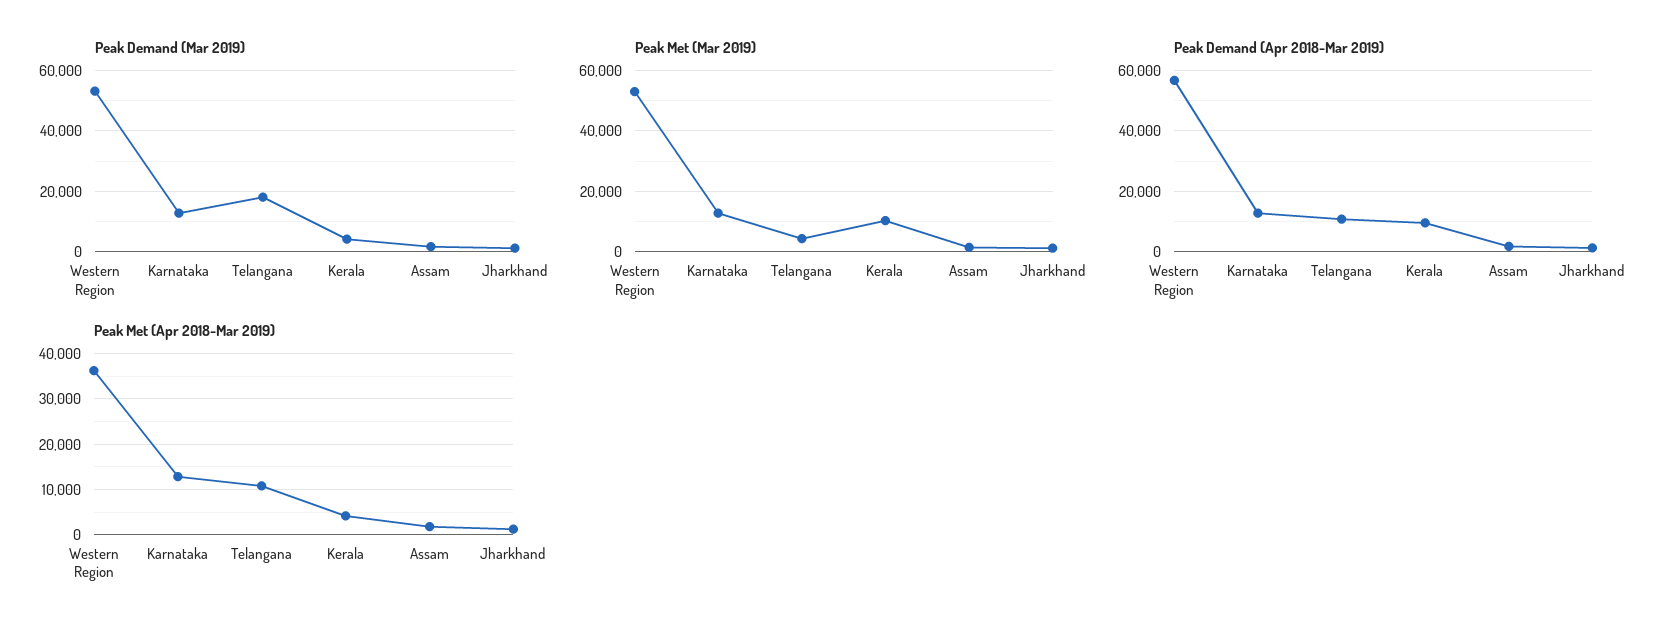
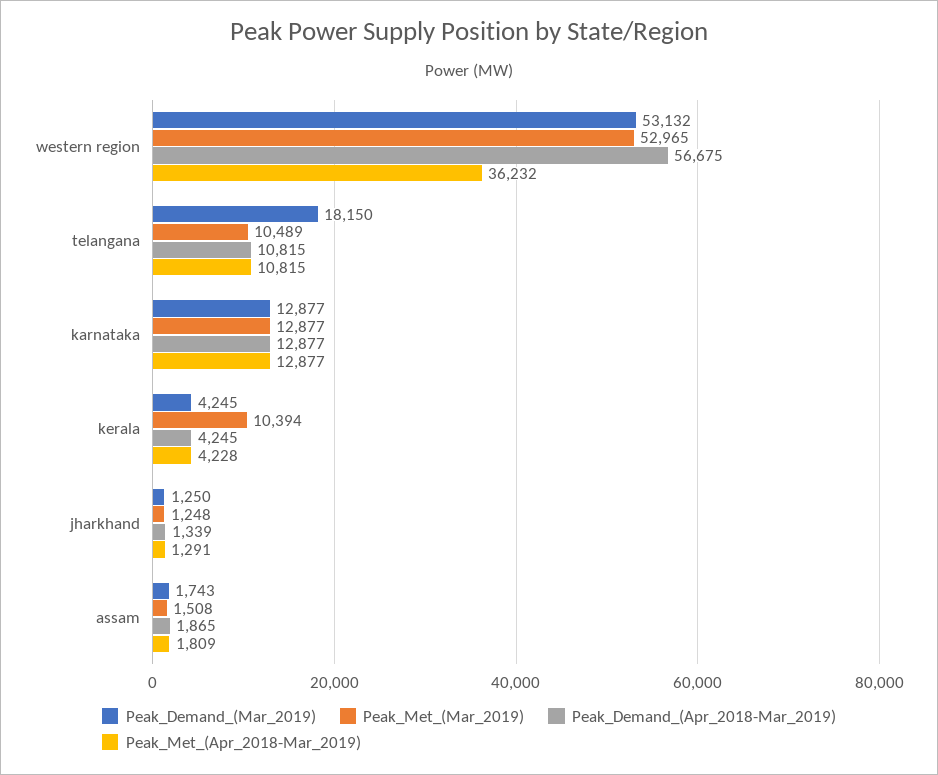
Peak Met (Mar 2019), Telangana: 4000 -> 10489
Peak Demand (Apr 2018-Mar 2019), Kerala: 10000 -> 4245

